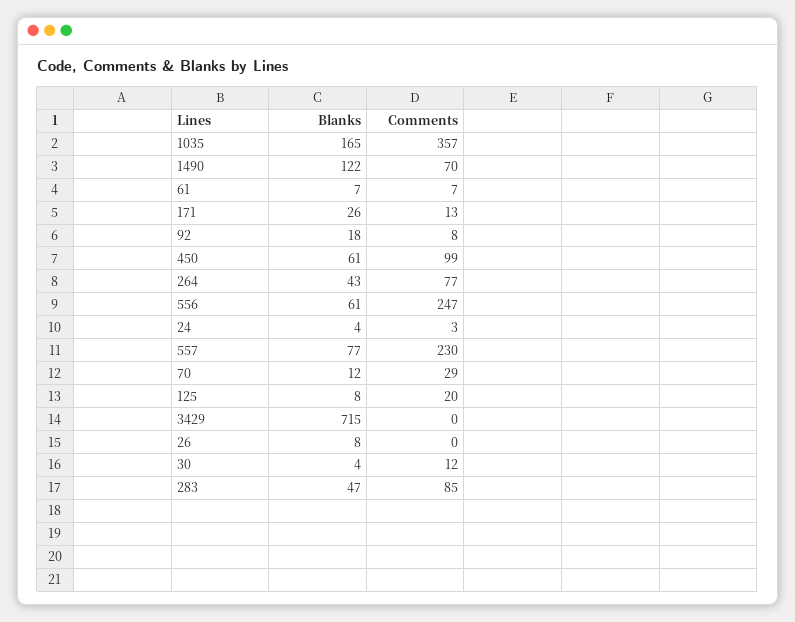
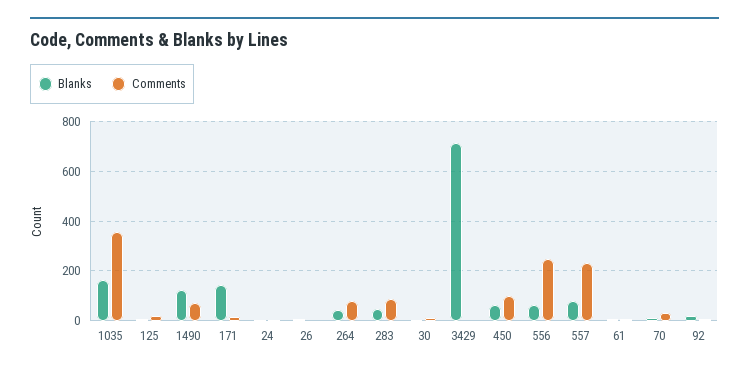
Blanks, 171: 26 -> 150

